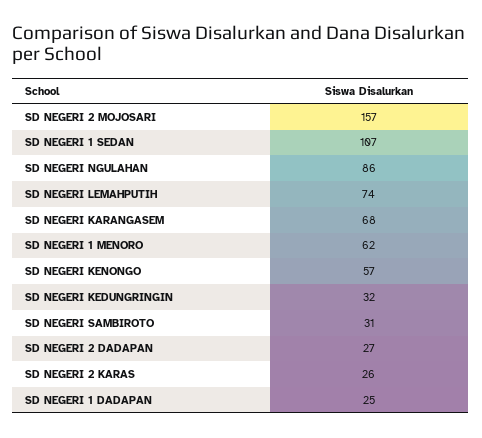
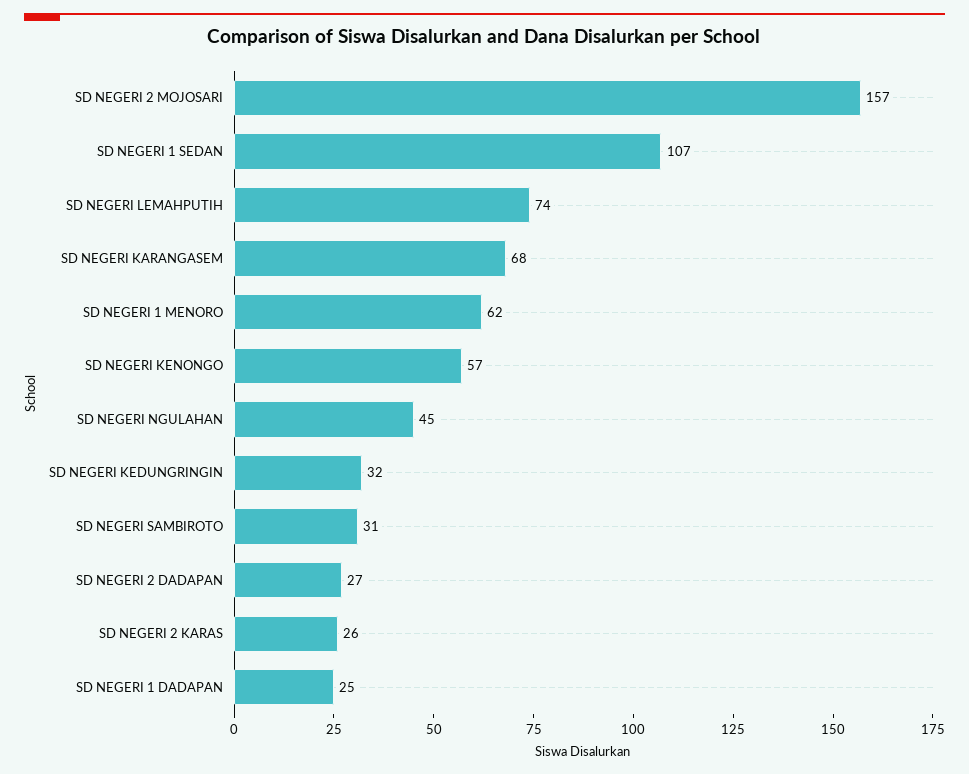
SD NEGERI NGULAHAN: 86 -> 45

